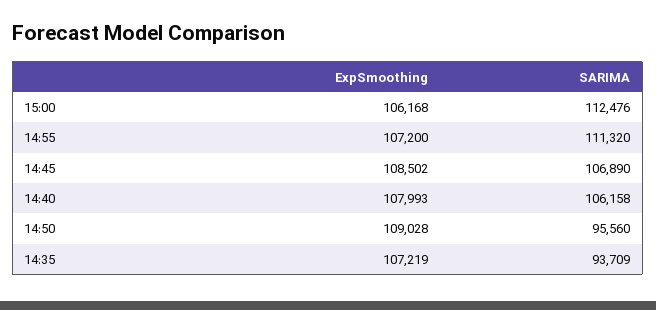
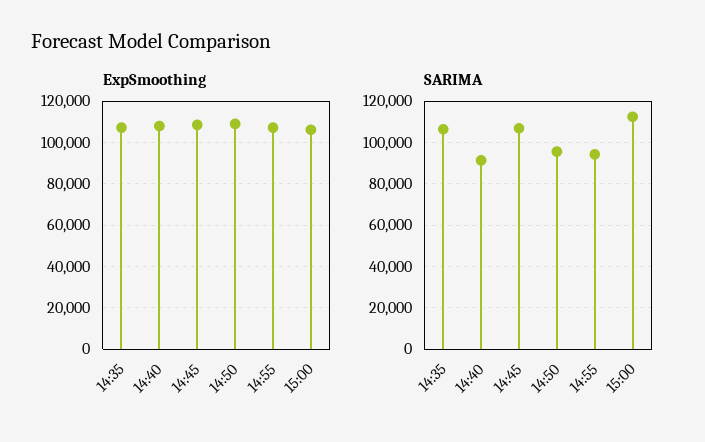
SARIMA, 14:55: 111320 -> 95000
SARIMA, 14:40: 106158 -> 90000
SARIMA, 14:35: 93709 -> 105000

